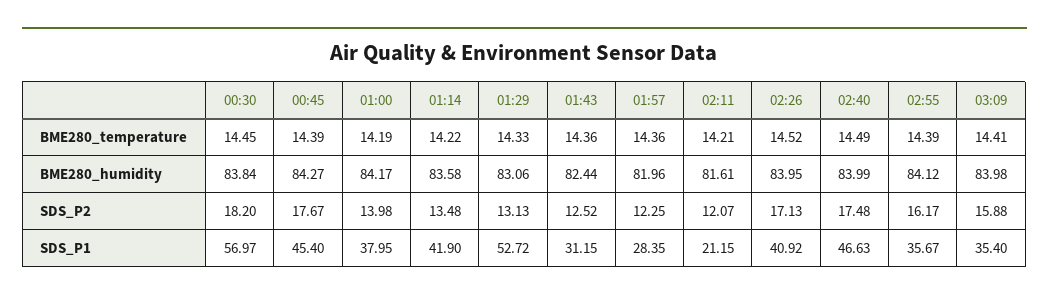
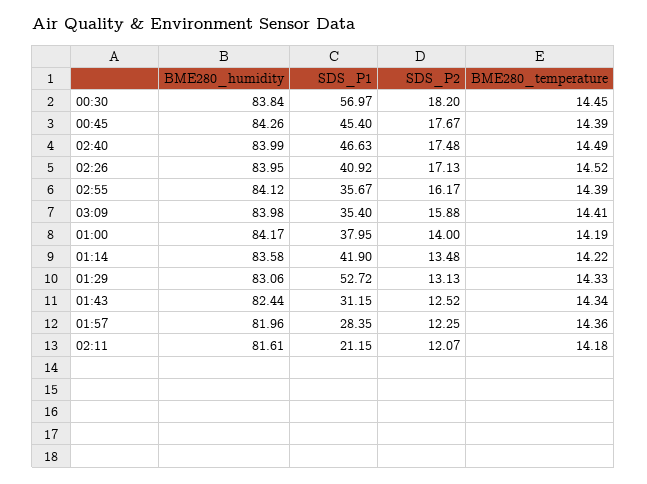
01:43, BME280_temperature: 14.36 -> 14.34
02:11, BME280_temperature: 14.21 -> 14.18
00:45, BME280_humidity: 84.27 -> 84.26
01:00, SDS_P2: 13.98 -> 14

